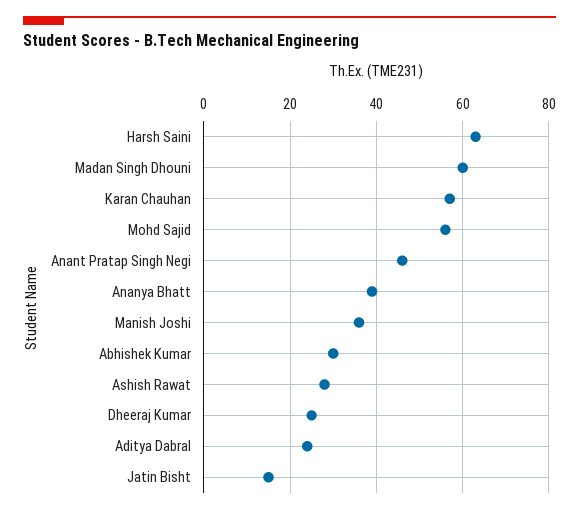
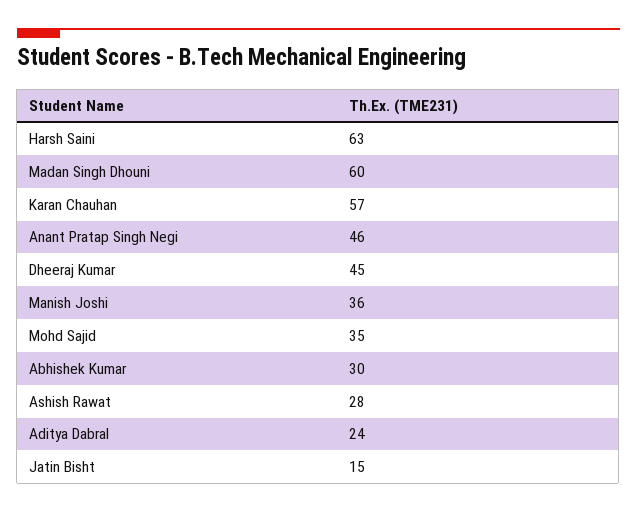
Mohd Sajid: 55 -> 35
Ananya Bhatt: 40 -> none
Dheeraj Kumar: 25 -> 45

